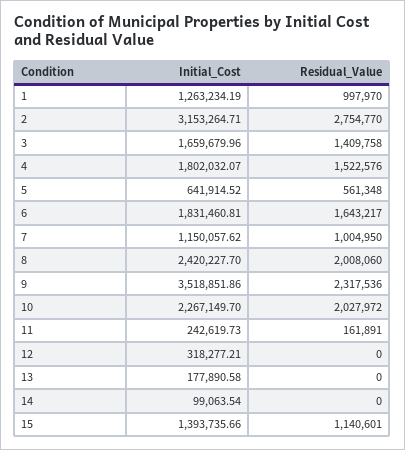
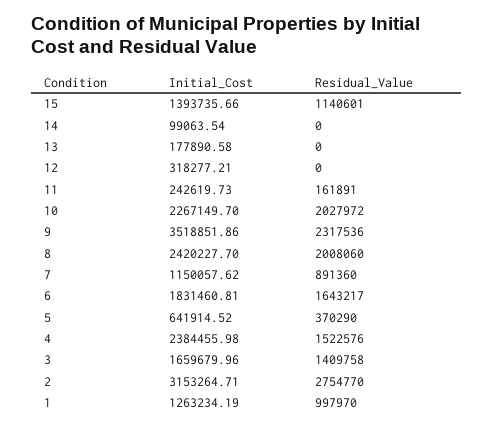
Initial_Cost, 4: 1802032.07 -> 2384455.98
Residual_Value, 5: 561348 -> 370290
Residual_Value, 7: 1004950 -> 891360

